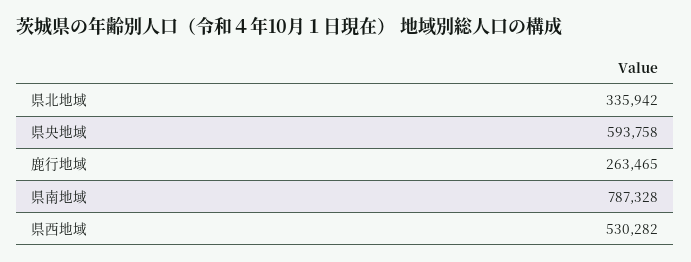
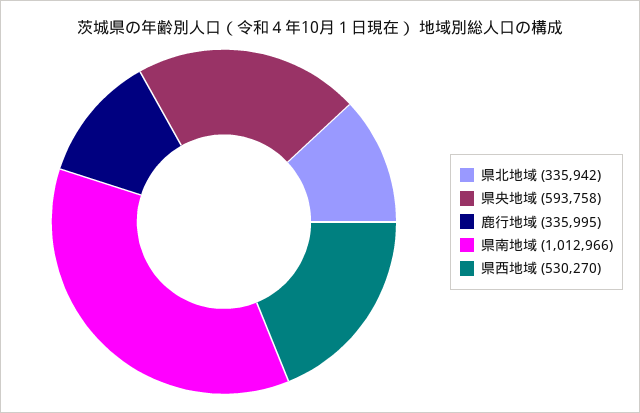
鹿行地域: 263465 -> 335995
県南地域: 787328 -> 1012966
県西地域: 530282 -> 530270

